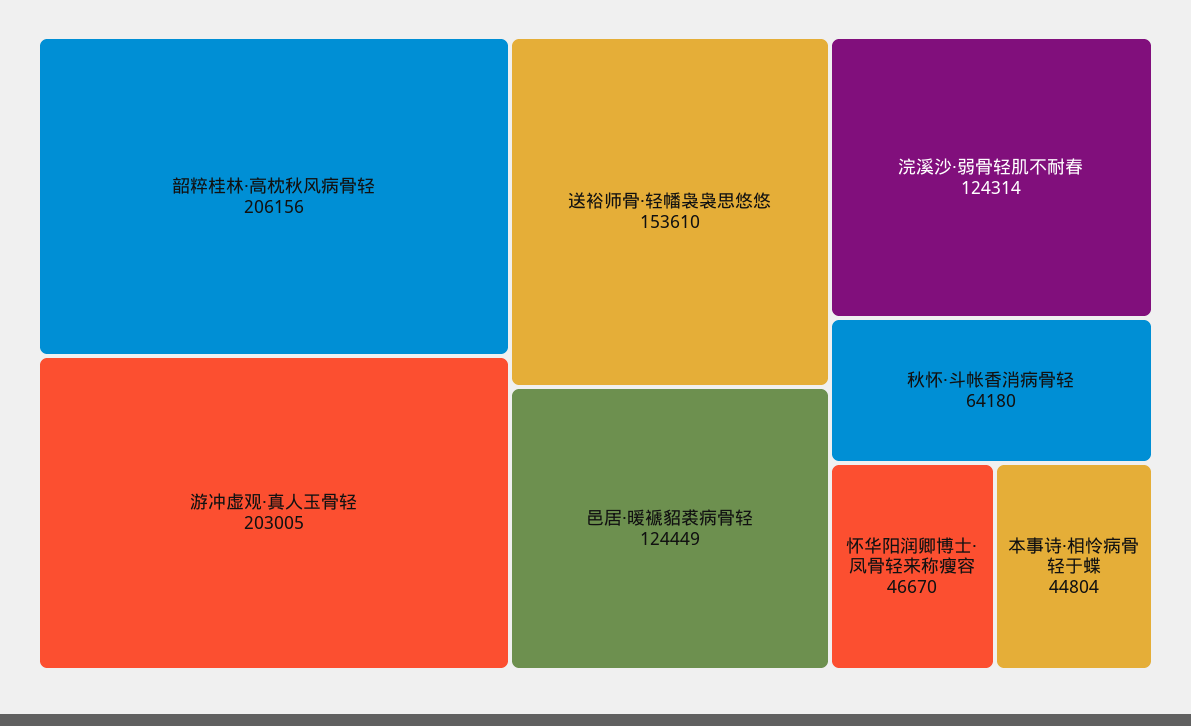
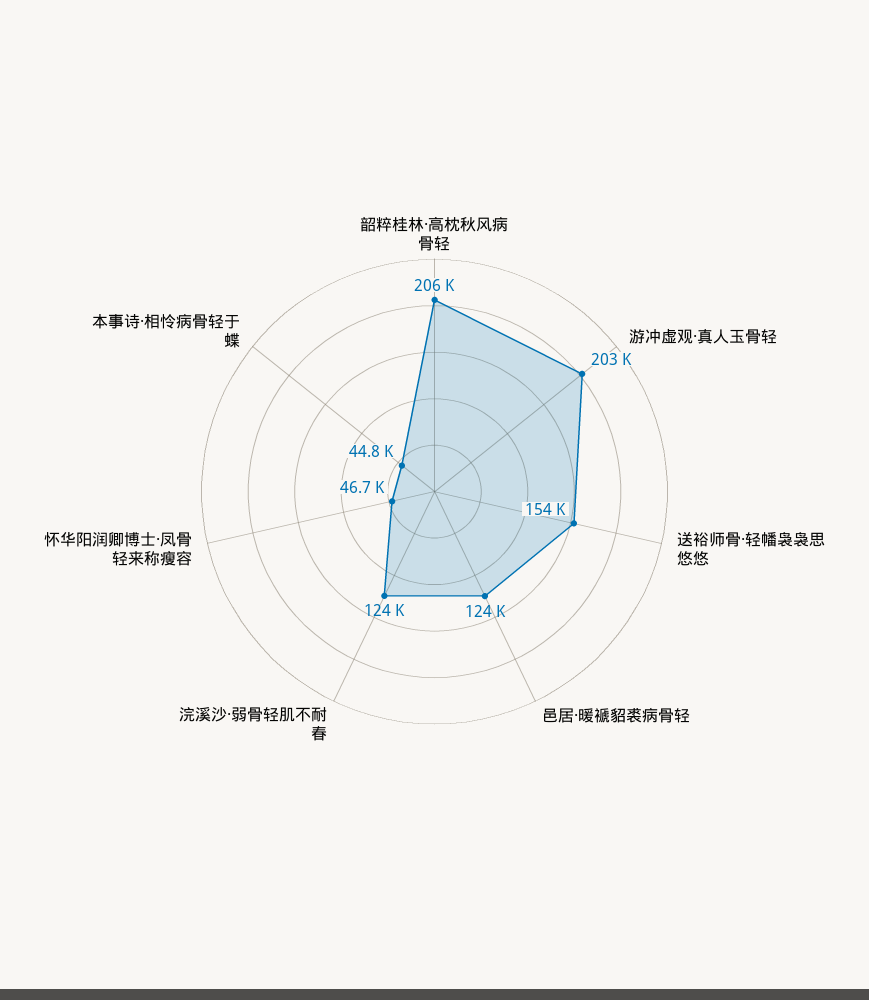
秋怀·斗帐香消病骨轻: 64180 -> none

